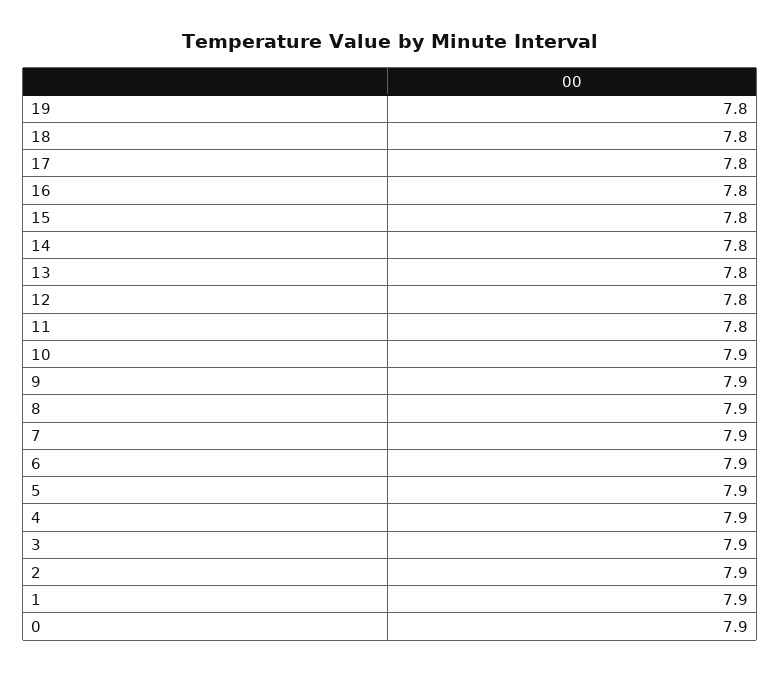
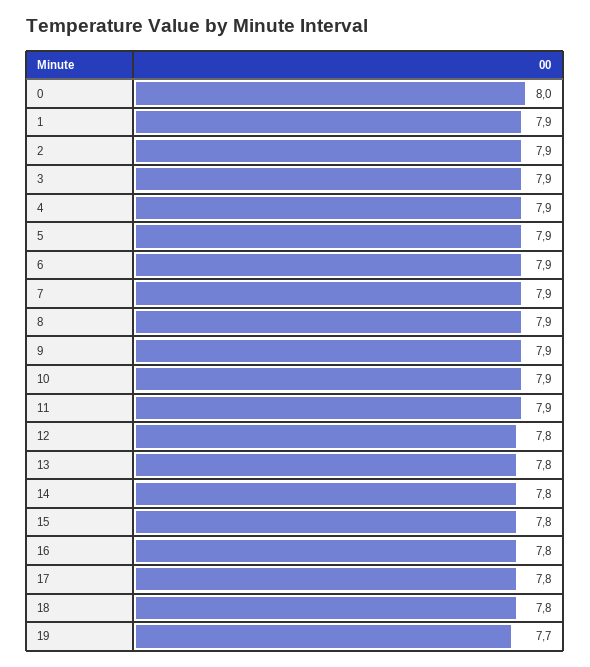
19: 7.8 -> 7.7
11: 7.8 -> 7.9
0: 7.9 -> 8

